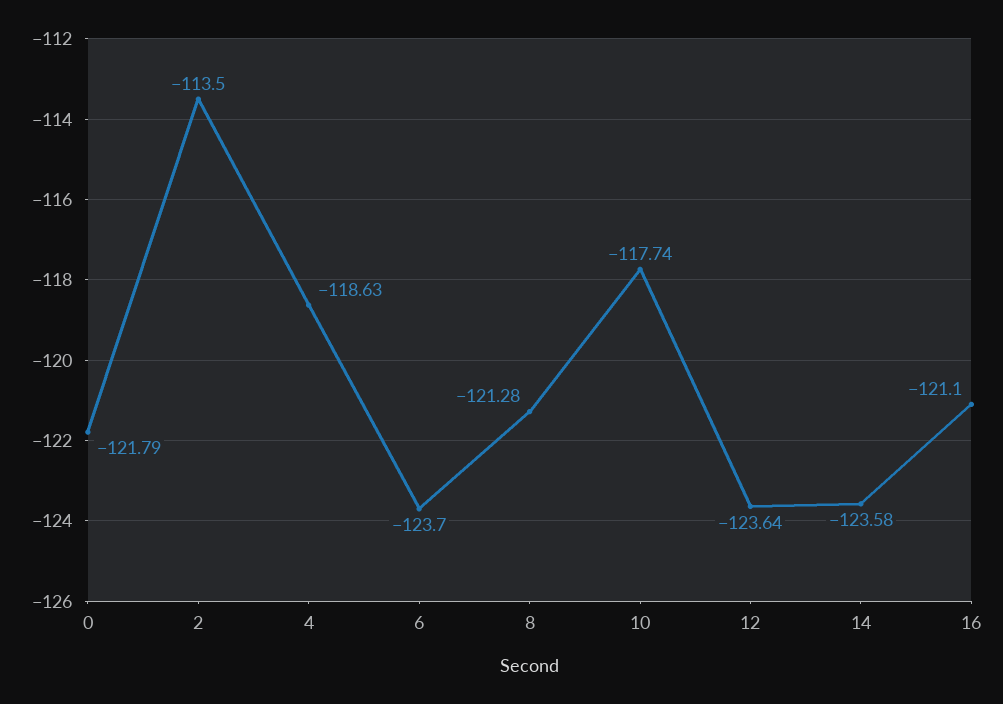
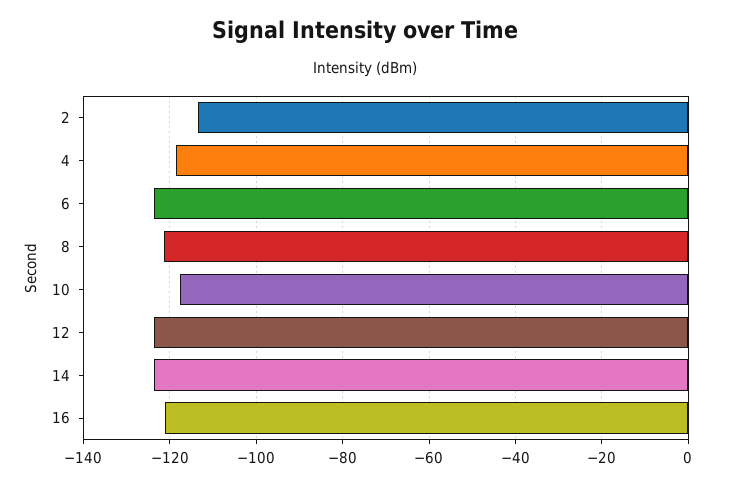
0: -121.79 -> none

